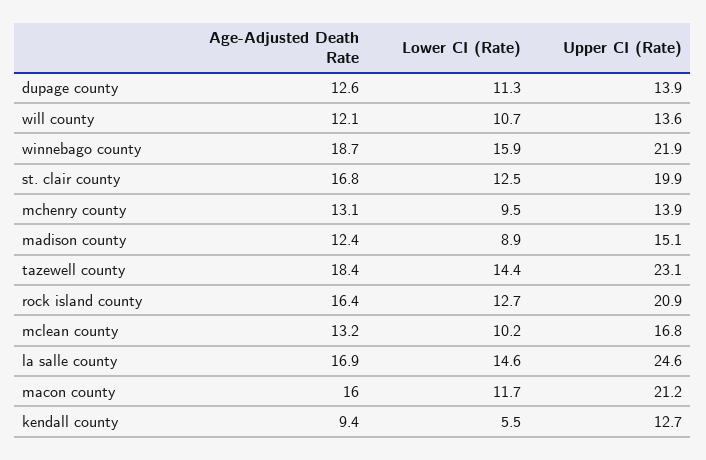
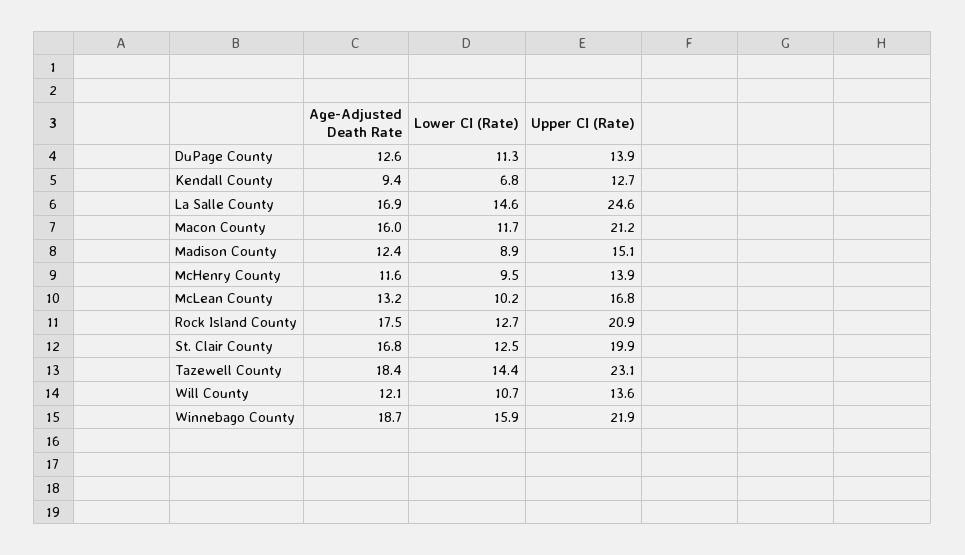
Age-Adjusted Death Rate, mchenry county: 13.1 -> 11.6
Age-Adjusted Death Rate, rock island county: 16.4 -> 17.5
Lower CI (Rate), kendall county: 5.5 -> 6.8

